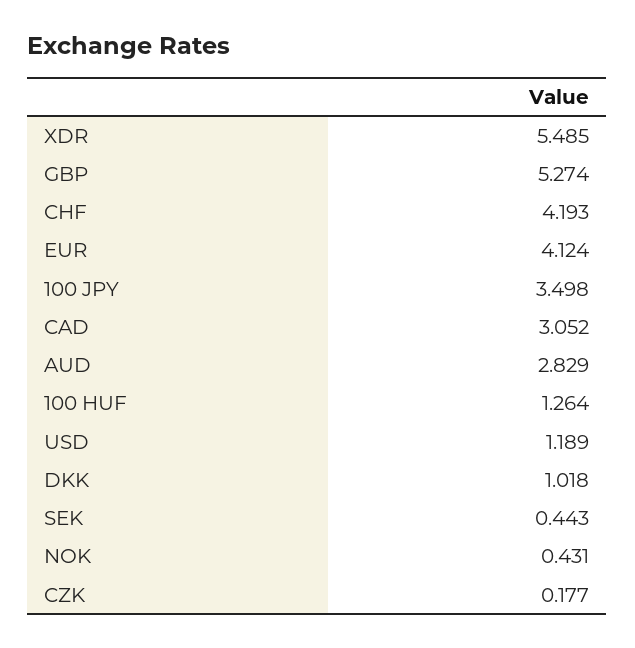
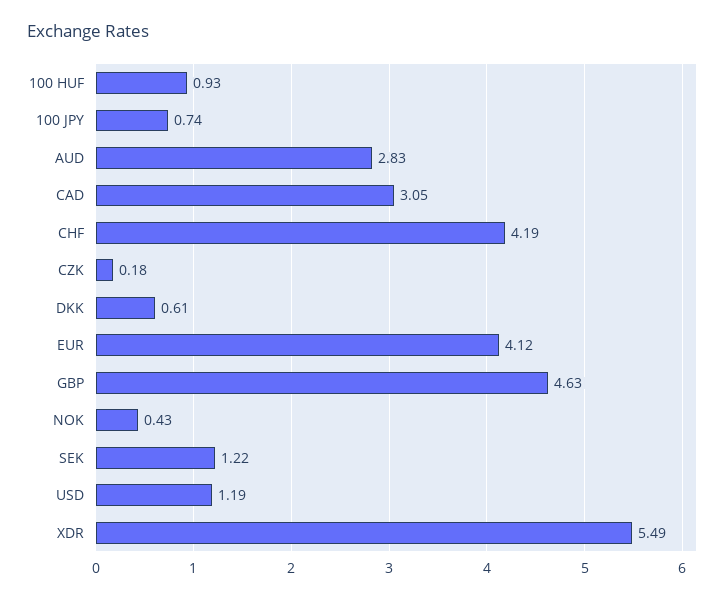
GBP: 5.274 -> 4.63
100 JPY: 3.498 -> 0.74
100 HUF: 1.264 -> 0.93
DKK: 1.018 -> 0.61
SEK: 0.443 -> 1.22

